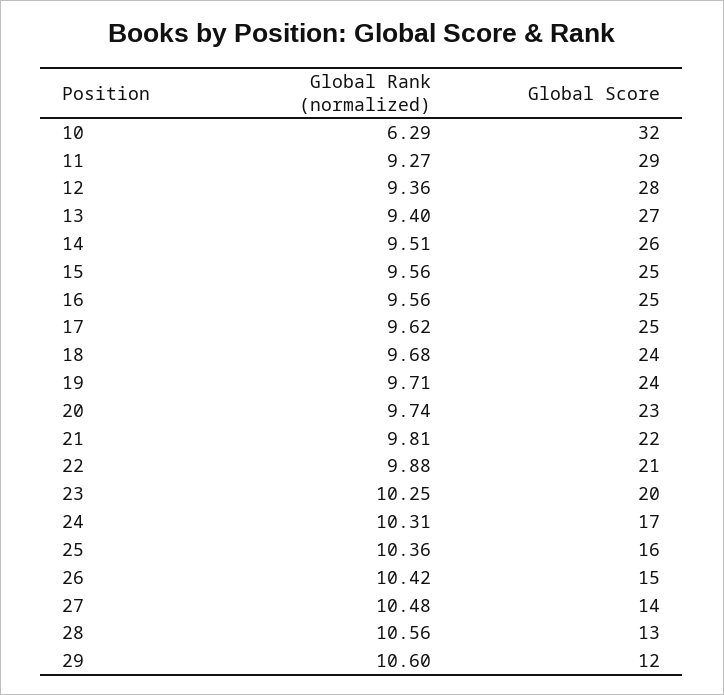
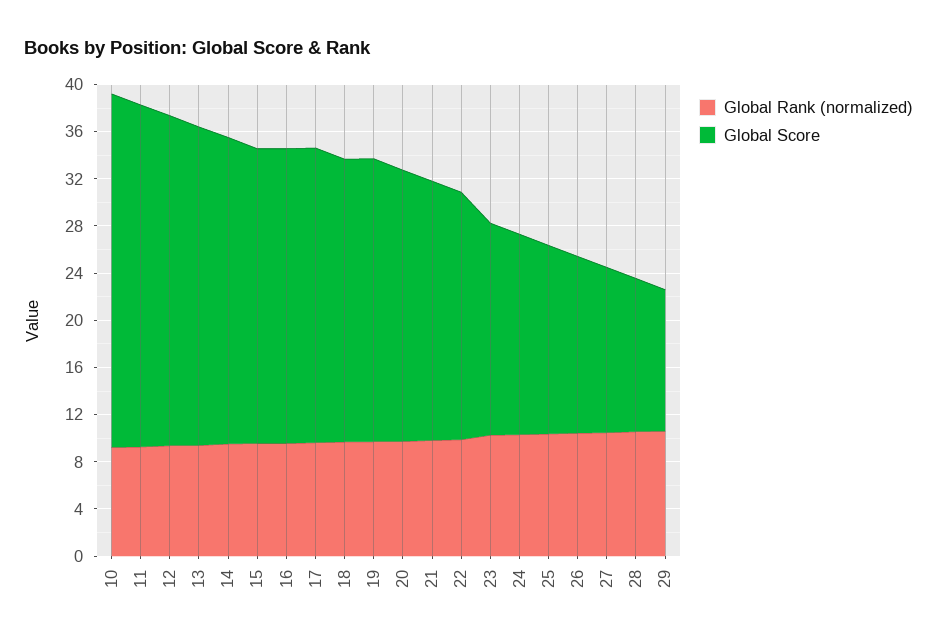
Global Rank (normalized), 10: 6.29 -> 9
Global Score, 10: 32 -> 30
Global Score, 23: 20 -> 18

